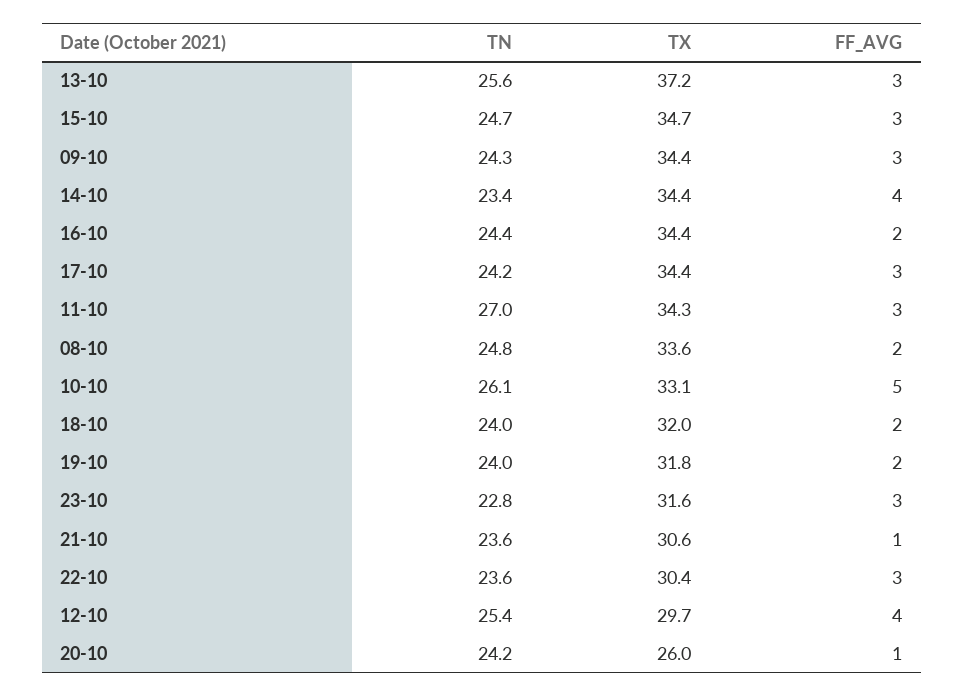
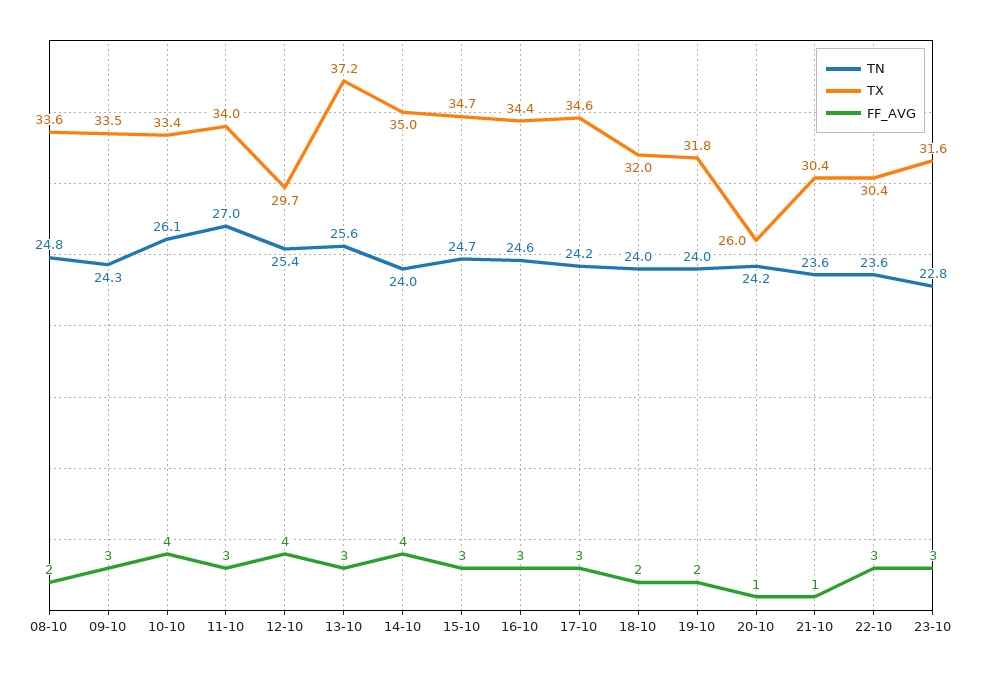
TX, 09-10: 34.4 -> 33.5
TN, 14-10: 23.4 -> 24
TX, 14-10: 34.4 -> 35
TN, 16-10: 24.4 -> 24.6
FF_AVG, 16-10: 2 -> 3
TX, 17-10: 34.4 -> 34.6
TX, 11-10: 34.3 -> 34
TX, 10-10: 33.1 -> 33.4
FF_AVG, 10-10: 5 -> 4
TX, 21-10: 30.6 -> 30.4

